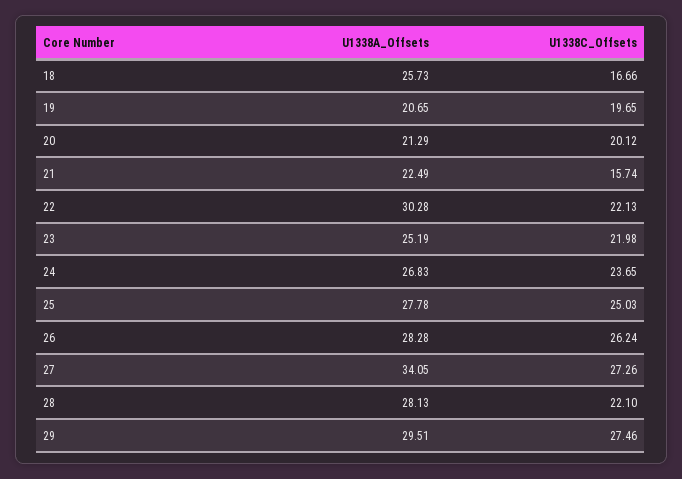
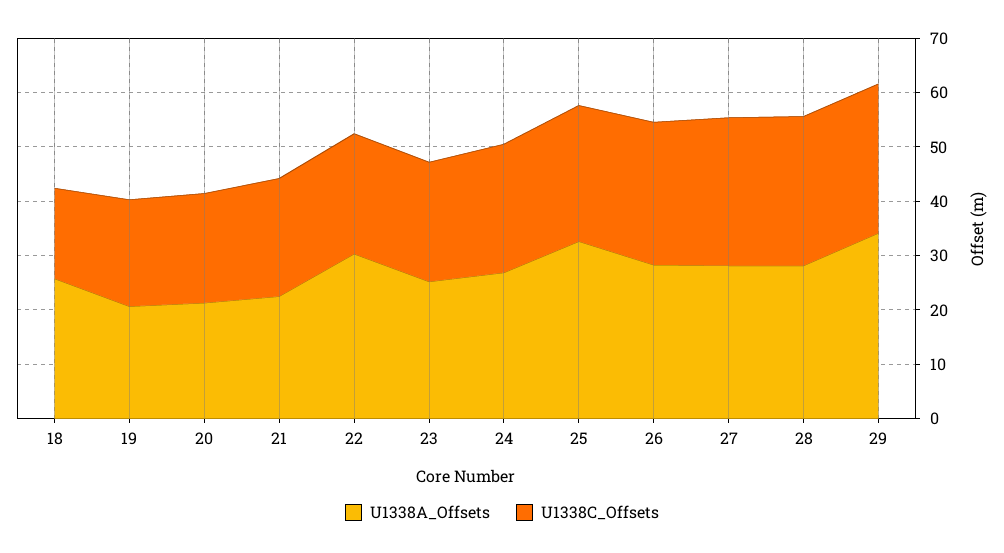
U1338C_Offsets, 21: 15.74 -> 22
U1338A_Offsets, 25: 27.78 -> 32
U1338A_Offsets, 27: 34.05 -> 28
U1338C_Offsets, 28: 22.1 -> 28
U1338A_Offsets, 29: 29.51 -> 34

